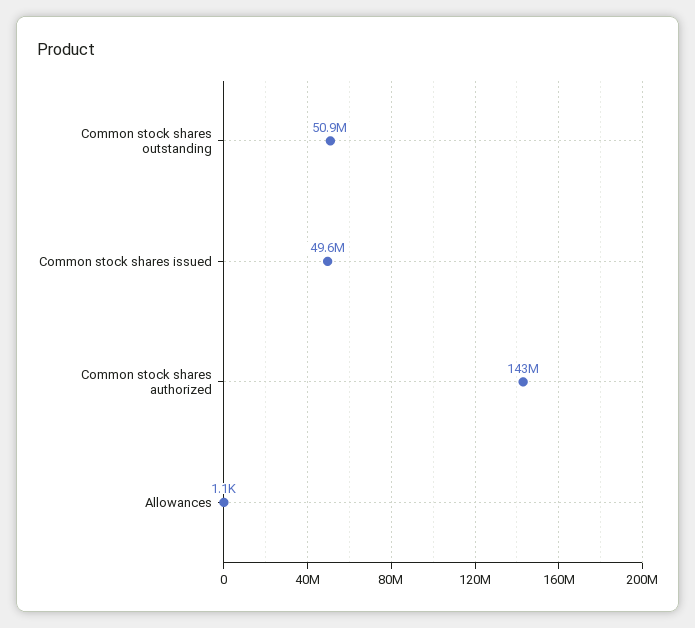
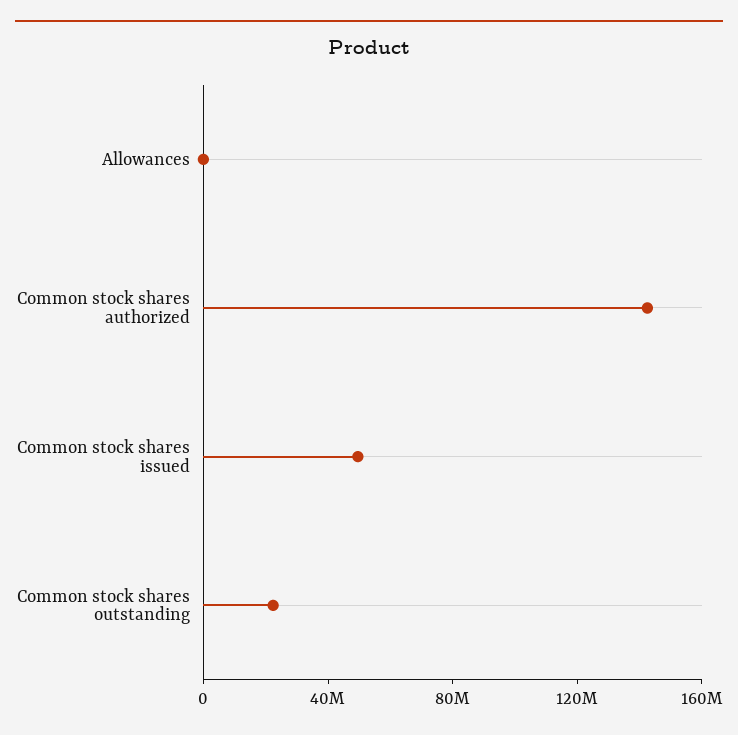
Common stock shares outstanding: 50900000 -> 20000000

